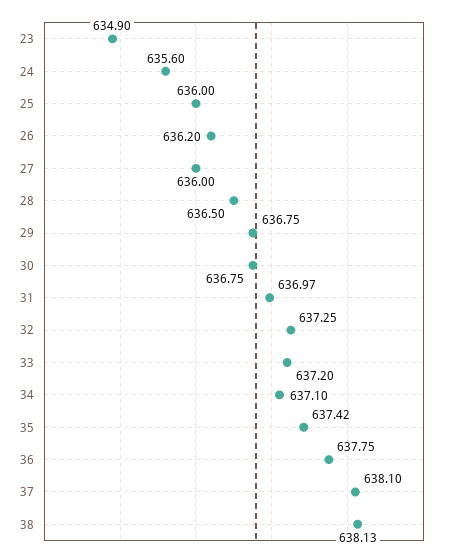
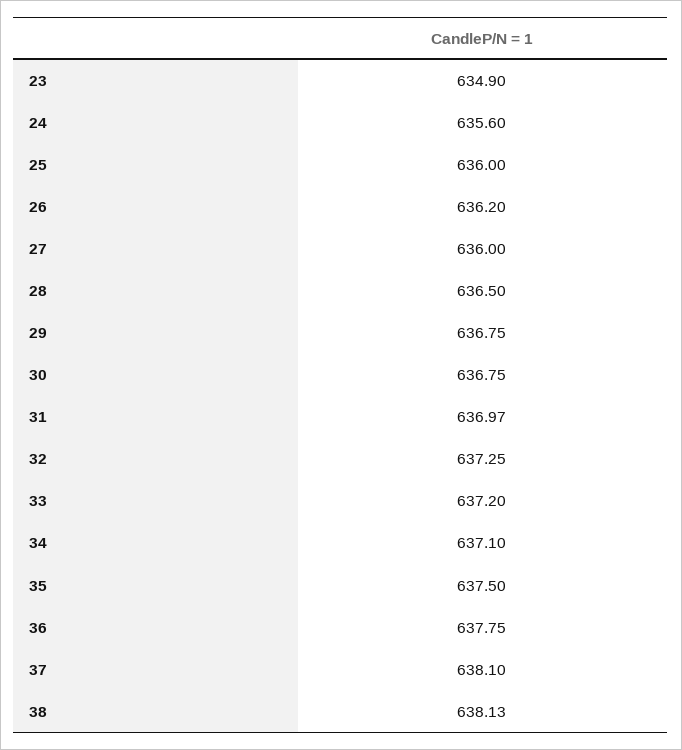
35: 637.42 -> 637.5

